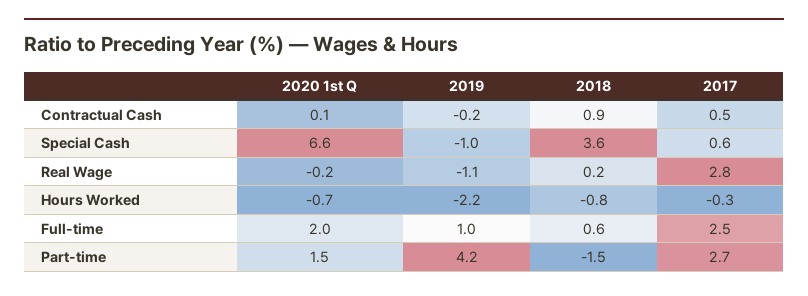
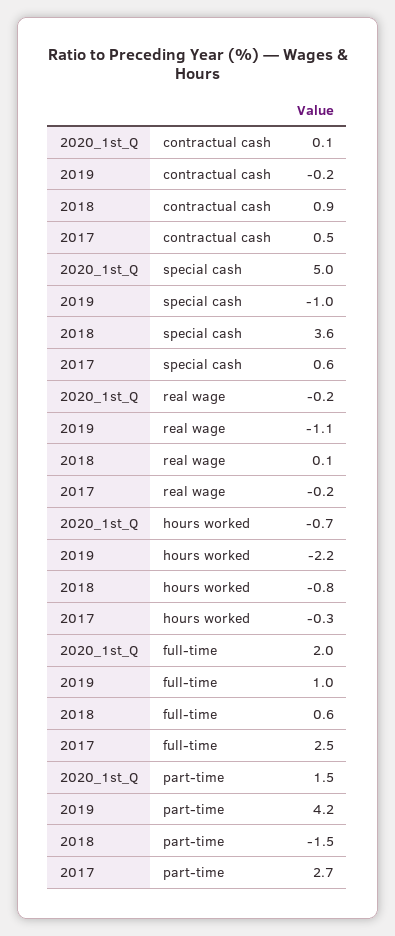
2020 1st Q, Special Cash: 6.6 -> 5
2018, Real Wage: 0.2 -> 0.1
2017, Real Wage: 2.8 -> -0.2

